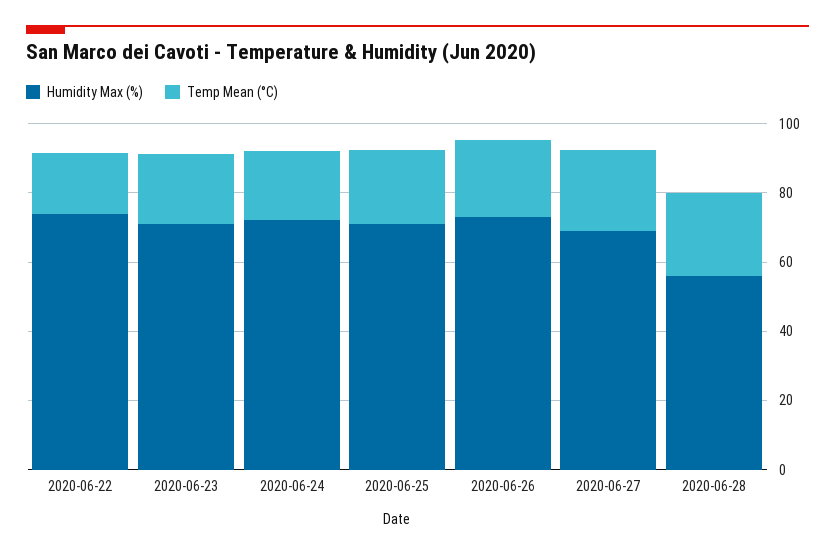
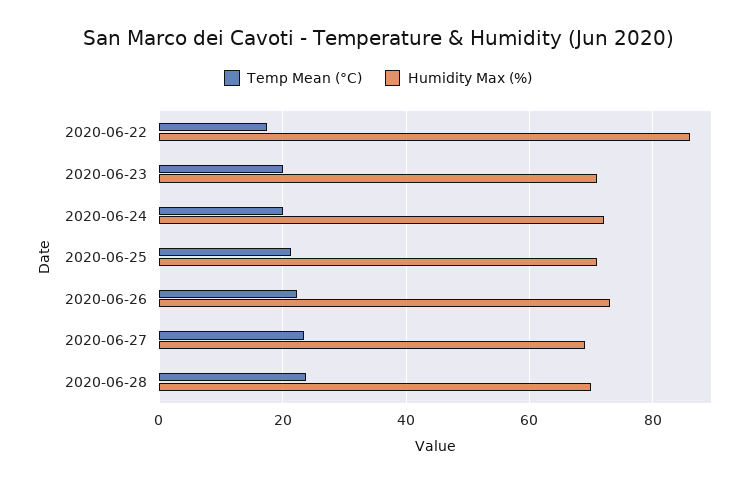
Humidity Max (%), 2020-06-22: 75 -> 86
Humidity Max (%), 2020-06-28: 55 -> 70

